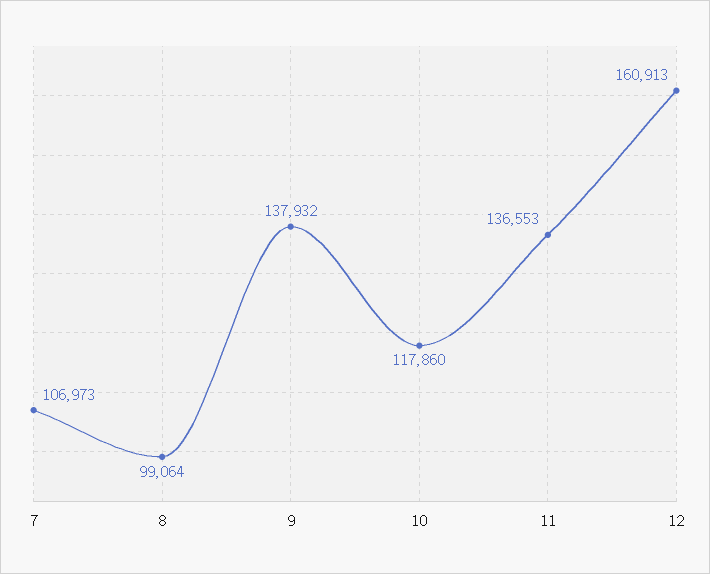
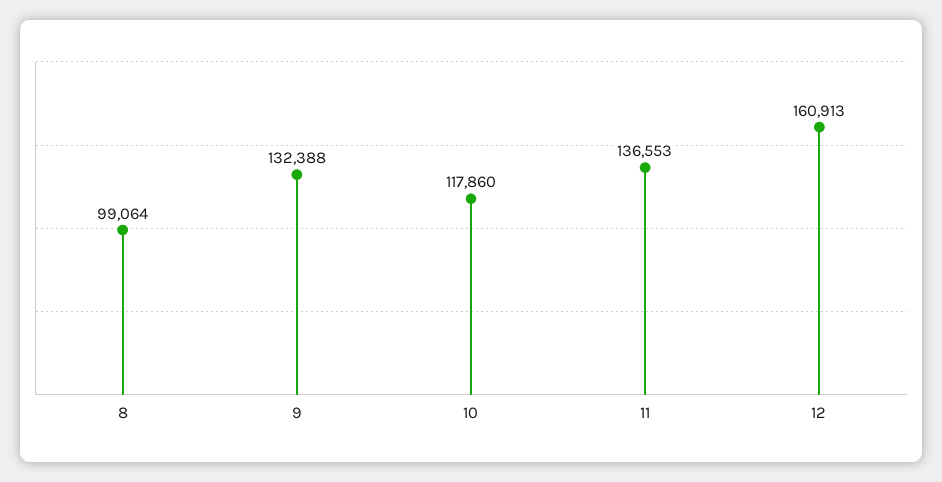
7: 106973 -> none
9: 137932 -> 132388

